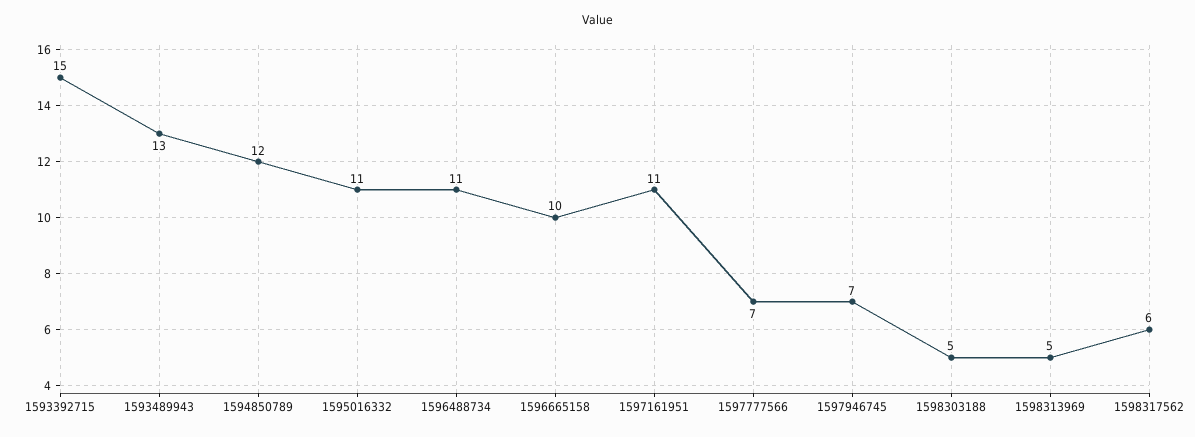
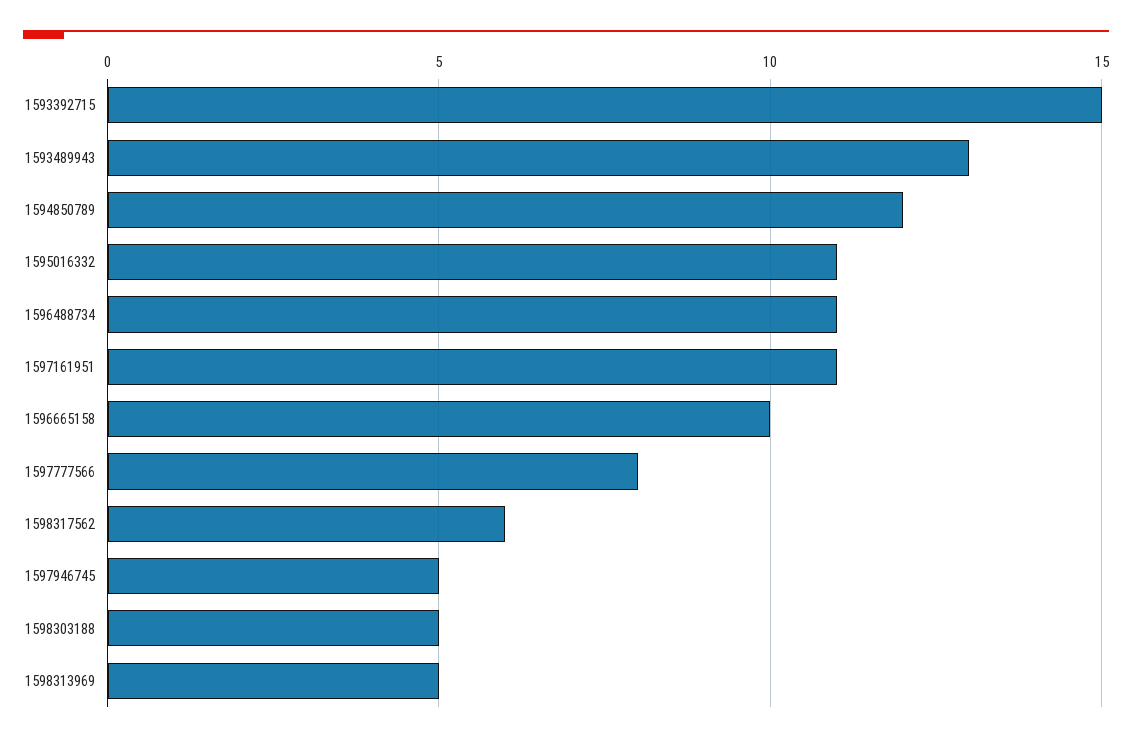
1597777566: 7 -> 8
1597946745: 7 -> 5

